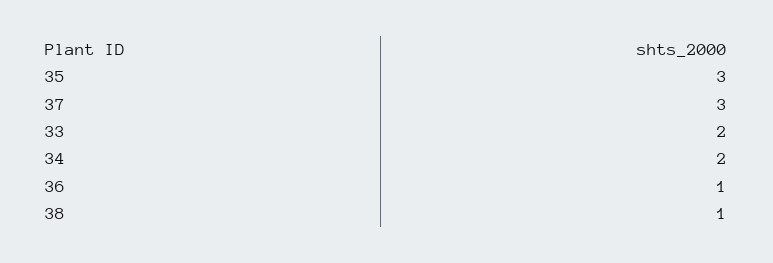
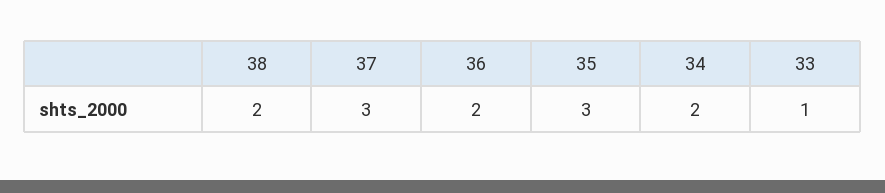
33: 2 -> 1
36: 1 -> 2
38: 1 -> 2

